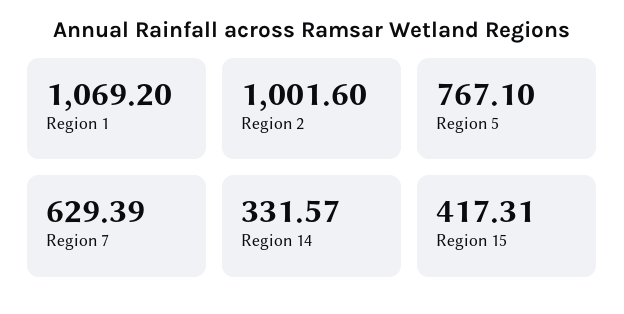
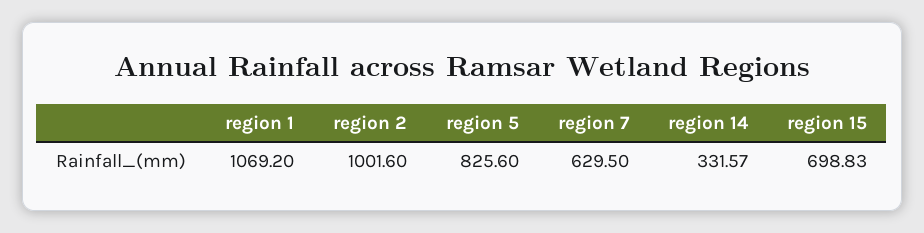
Region 5: 767.1 -> 825.6
Region 7: 629.39 -> 629.5
Region 15: 417.31 -> 698.83

